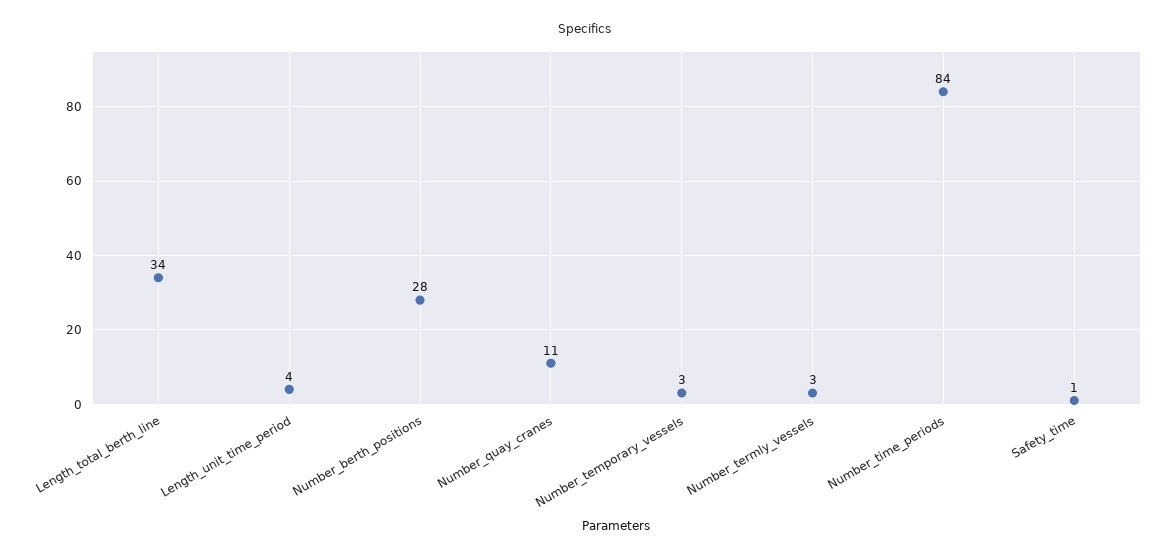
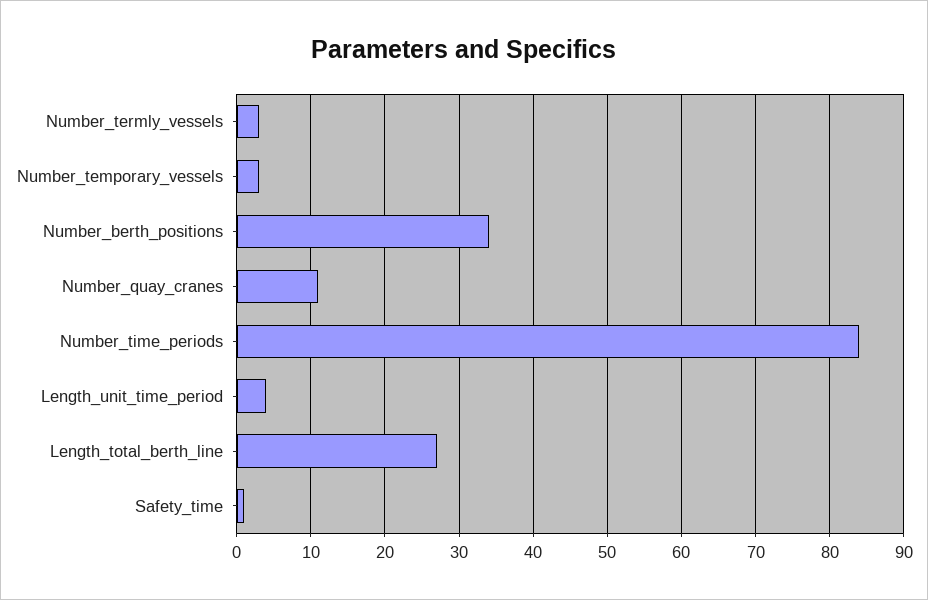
Length_total_berth_line: 34 -> 27
Number_berth_positions: 28 -> 34

